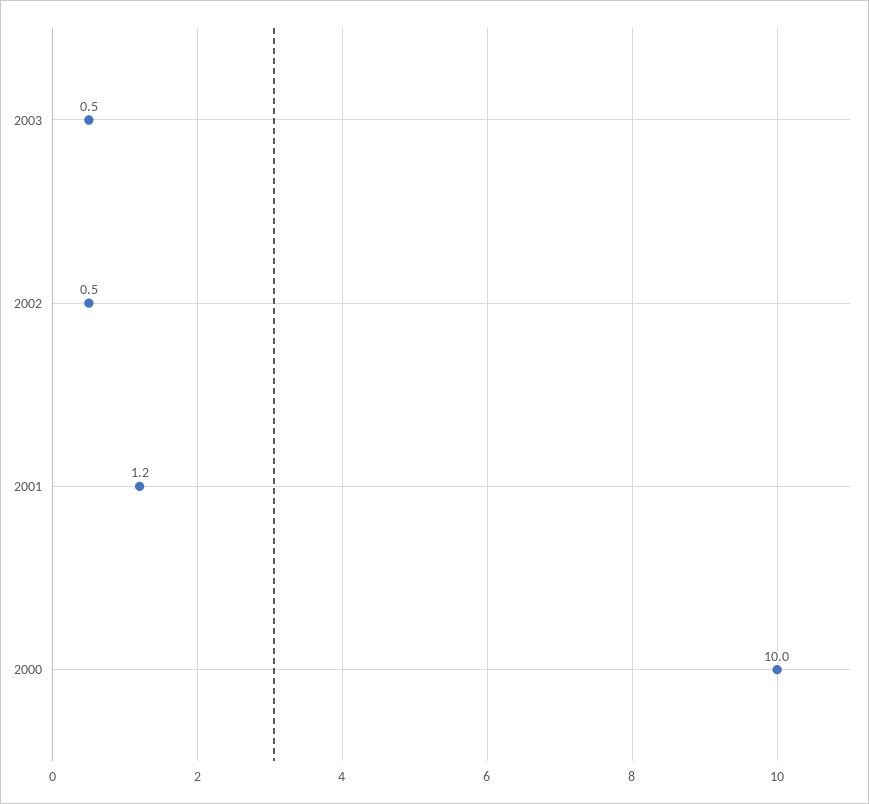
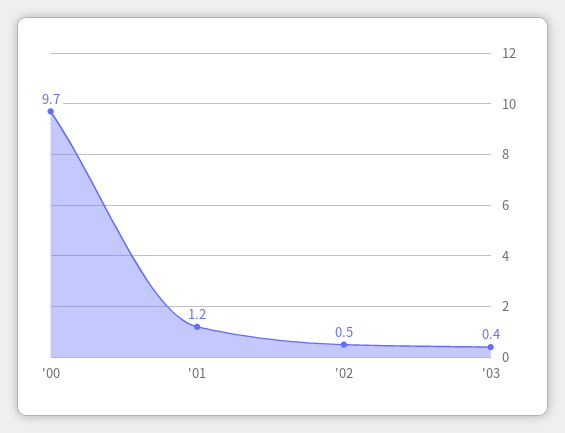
2003: 0.5 -> 0.4
2000: 10 -> 9.7

